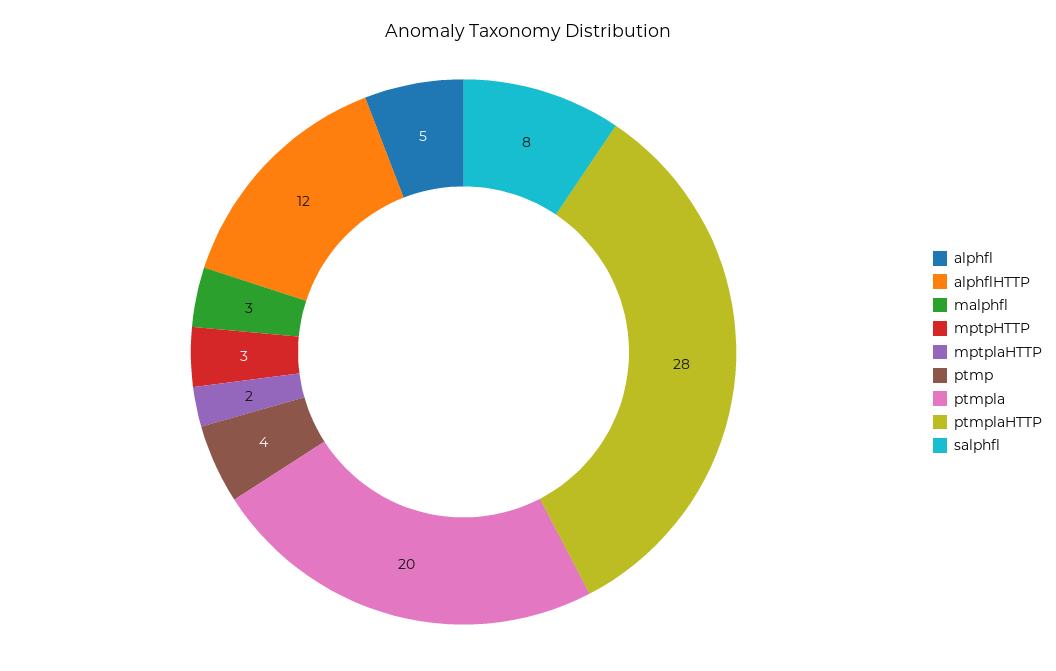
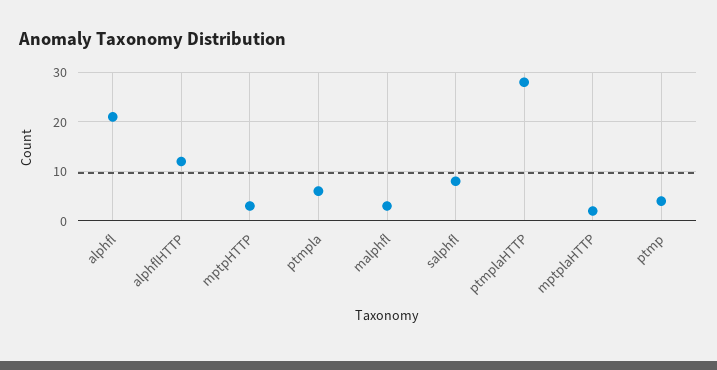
alphfl: 5 -> 20
ptmpla: 20 -> 5

